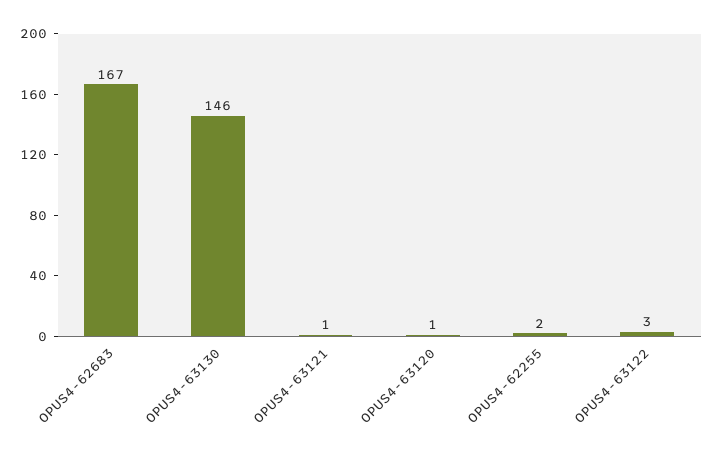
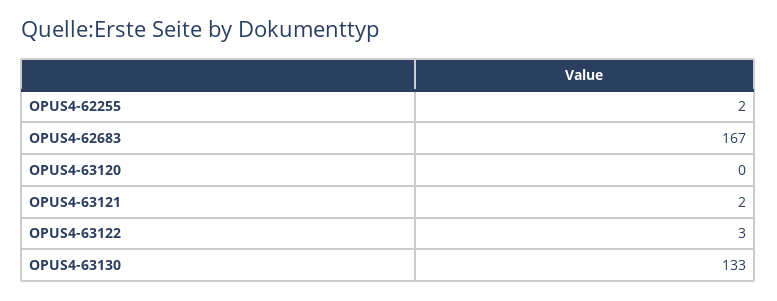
OPUS4-63130: 146 -> 133
OPUS4-63121: 1 -> 2
OPUS4-63120: 1 -> 0

